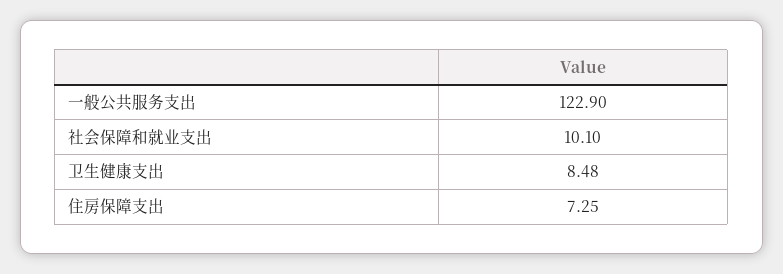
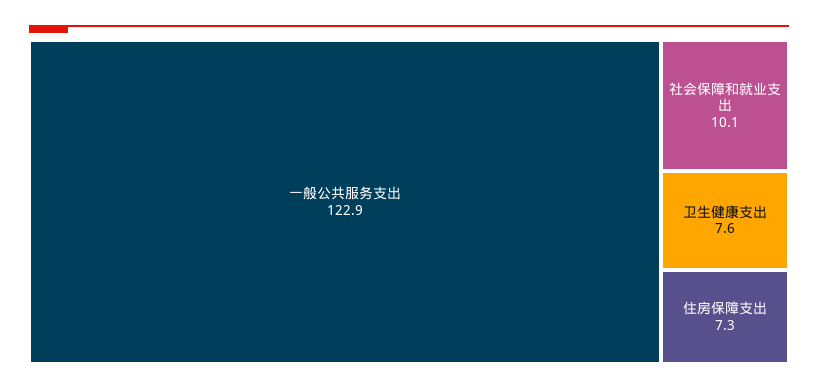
卫生健康支出: 8.48 -> 7.6

